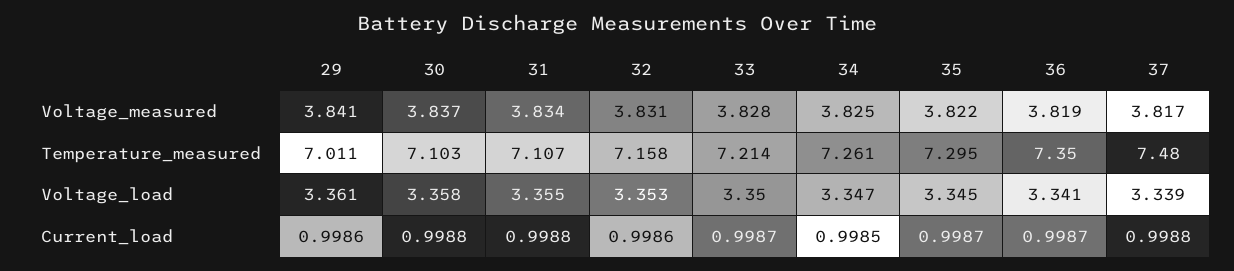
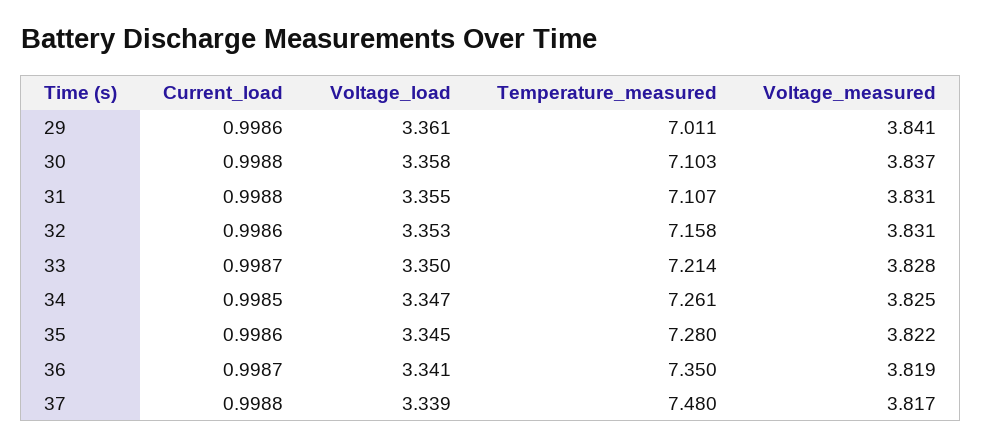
31, Voltage_measured: 3.834 -> 3.831
35, Temperature_measured: 7.295 -> 7.28
35, Current_load: 0.9987 -> 0.9986

